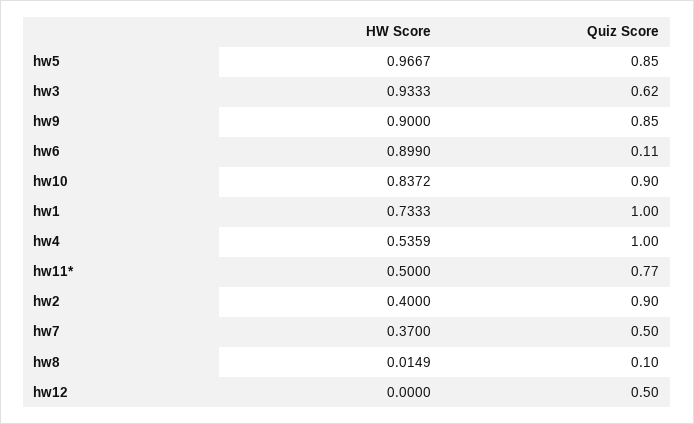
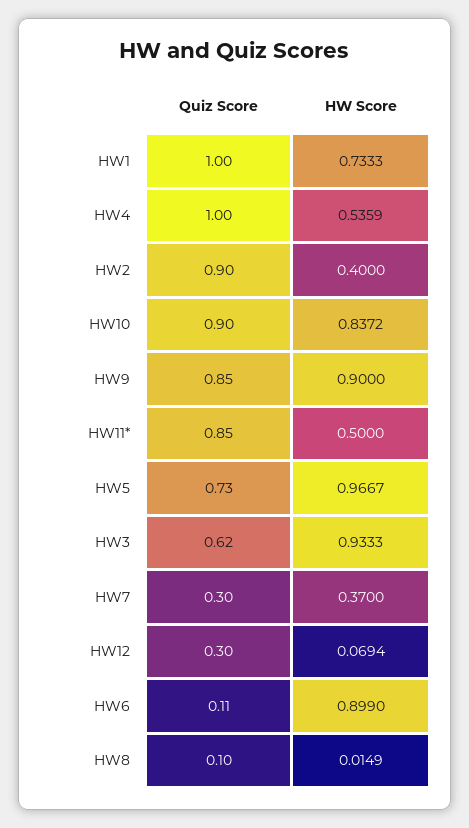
Quiz Score, hw5: 0.85 -> 0.73
Quiz Score, hw11*: 0.77 -> 0.85
Quiz Score, hw7: 0.5 -> 0.3
HW Score, hw12: 0 -> 0.0694
Quiz Score, hw12: 0.5 -> 0.3

